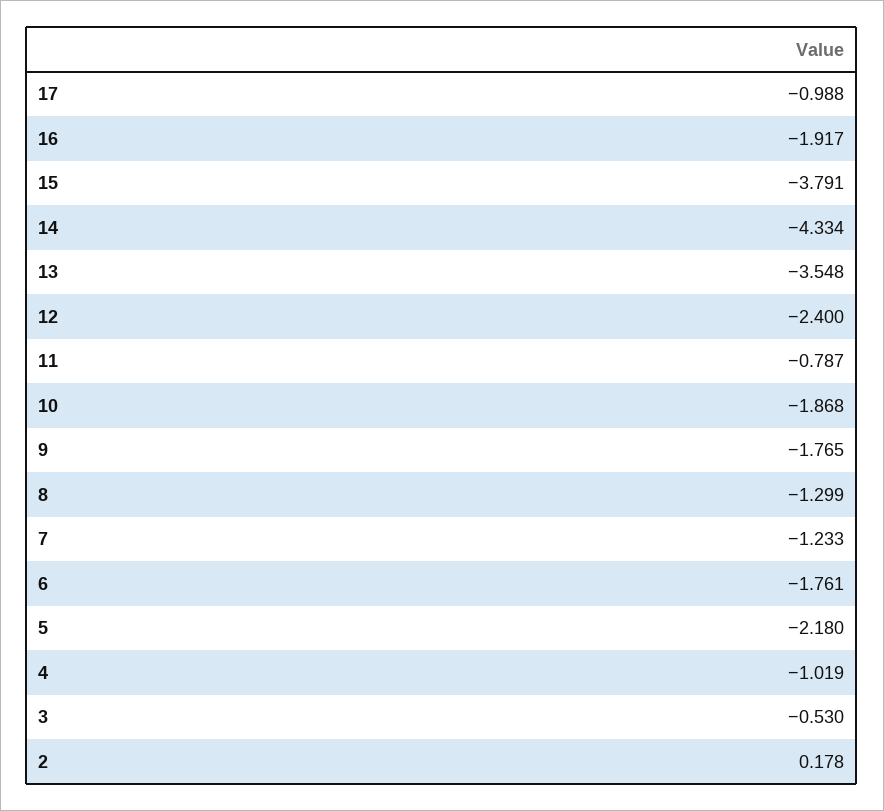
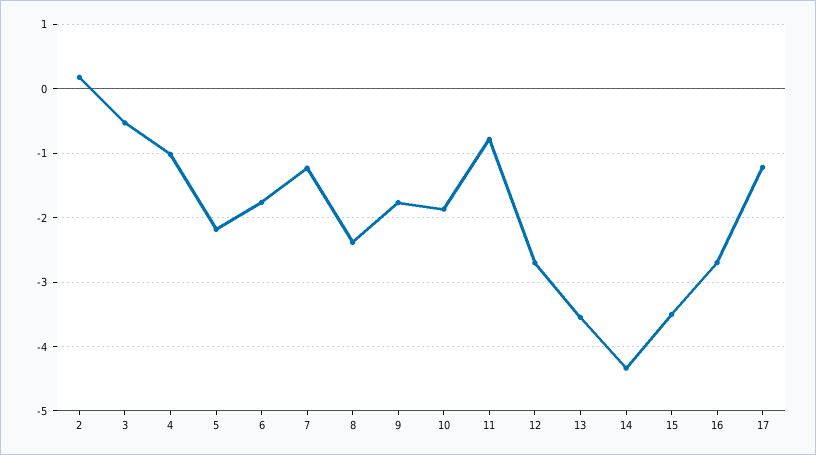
17: -0.988 -> -1.2
16: -1.917 -> -2.7
15: -3.791 -> -3.5
12: -2.4 -> -2.7
8: -1.299 -> -2.4

